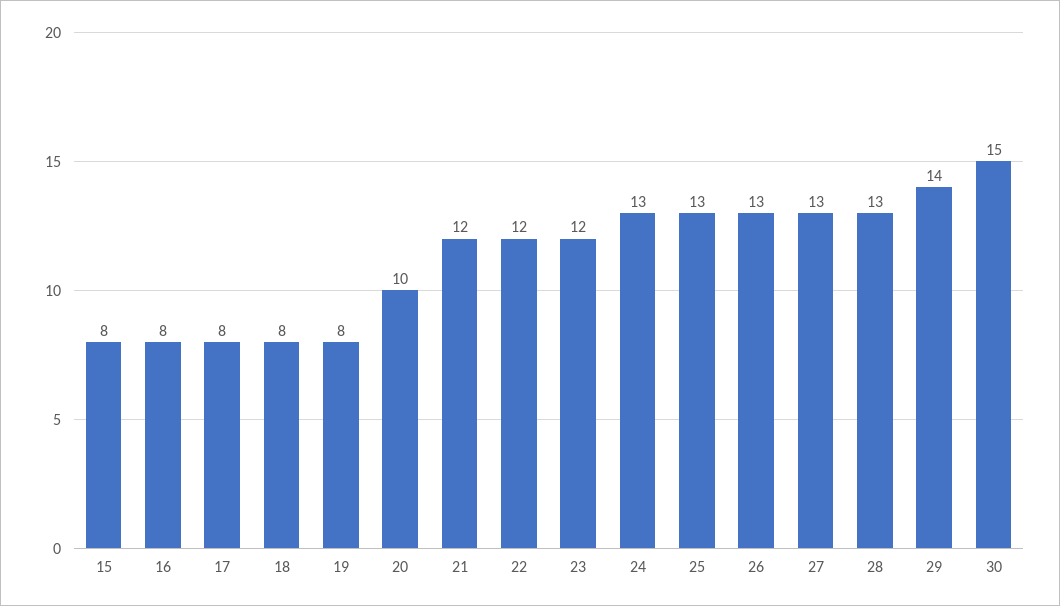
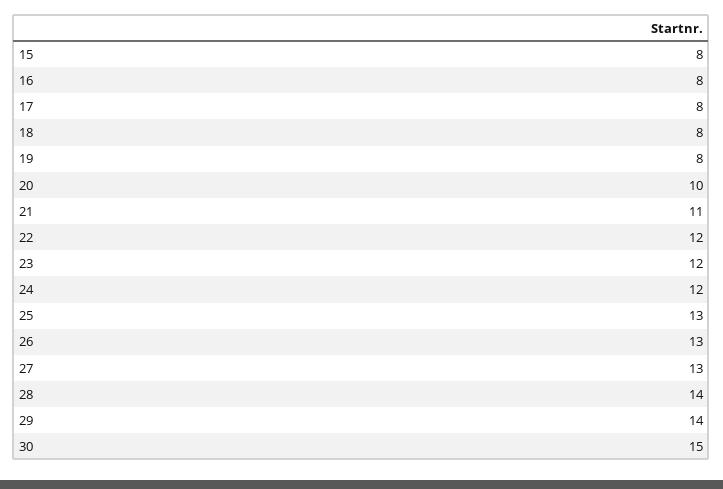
21: 12 -> 11
24: 13 -> 12
28: 13 -> 14

